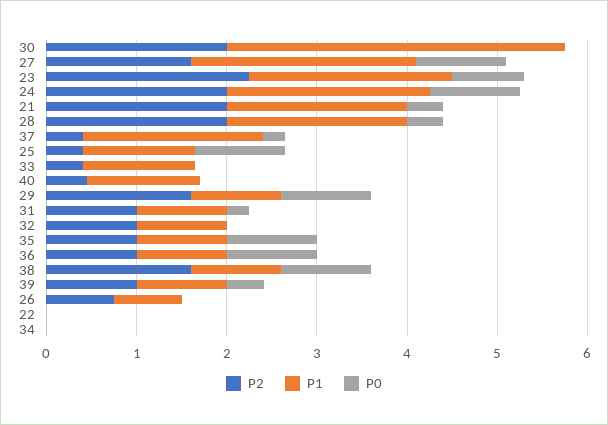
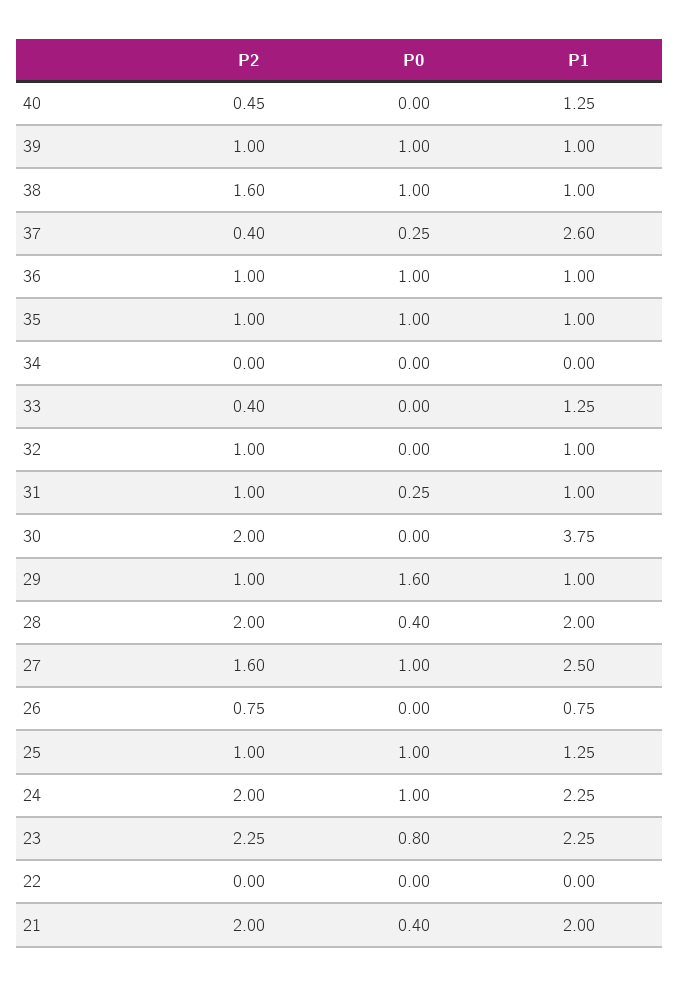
P1, 37: 2 -> 2.6
P2, 25: 0.4 -> 1
P2, 29: 1.6 -> 1
P0, 29: 1 -> 1.6
P0, 39: 0.4 -> 1

